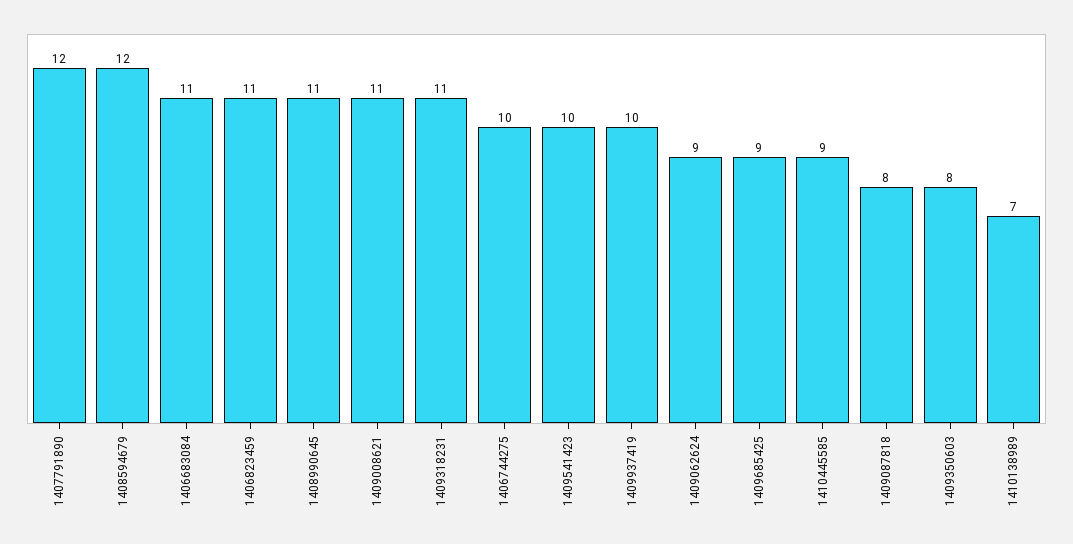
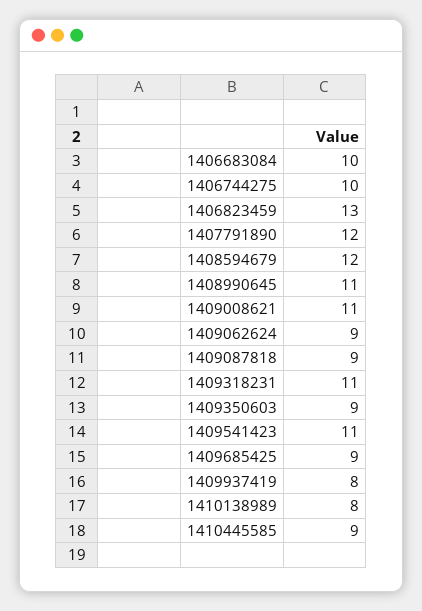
1406683084: 11 -> 10
1406823459: 11 -> 13
1409541423: 10 -> 11
1409937419: 10 -> 8
1409087818: 8 -> 9
1409350603: 8 -> 9
1410138989: 7 -> 8

